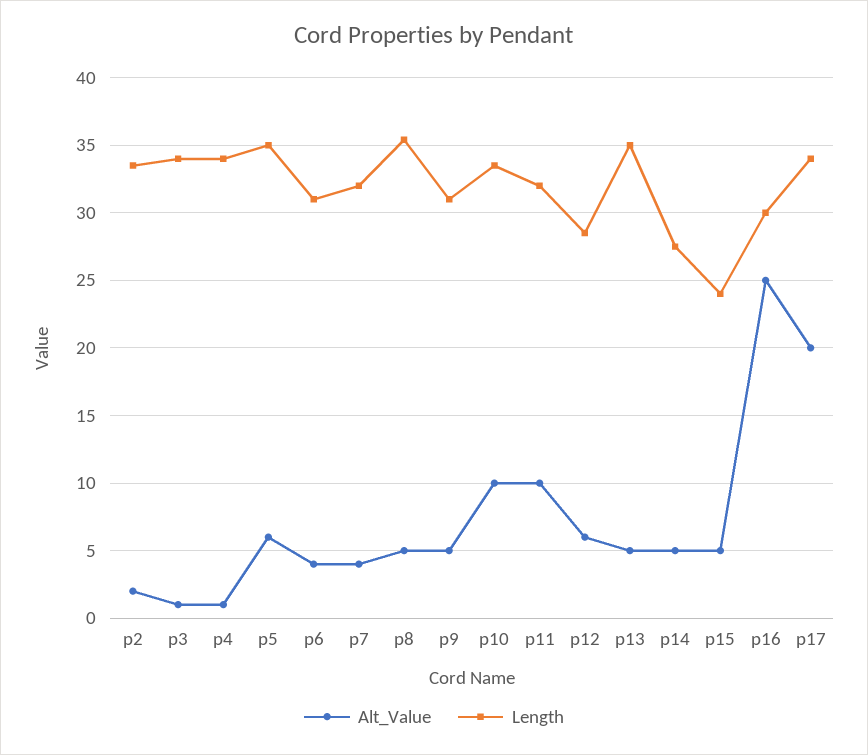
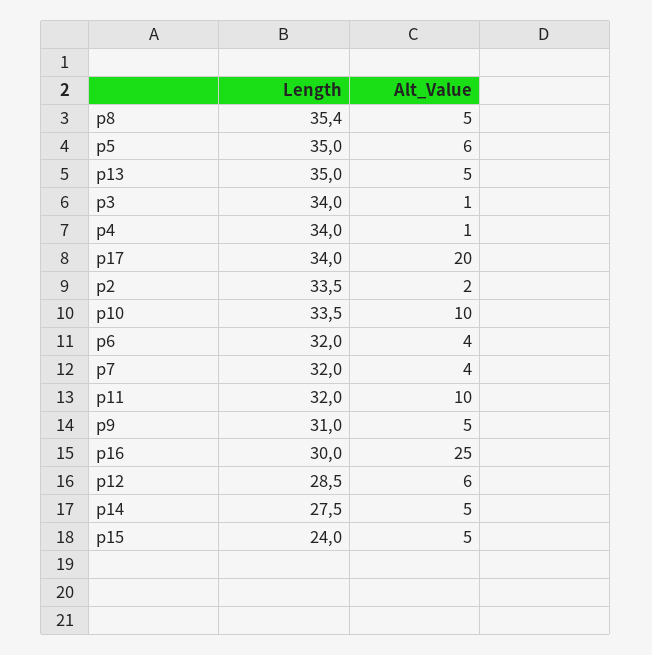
Length, p6: 31 -> 32

